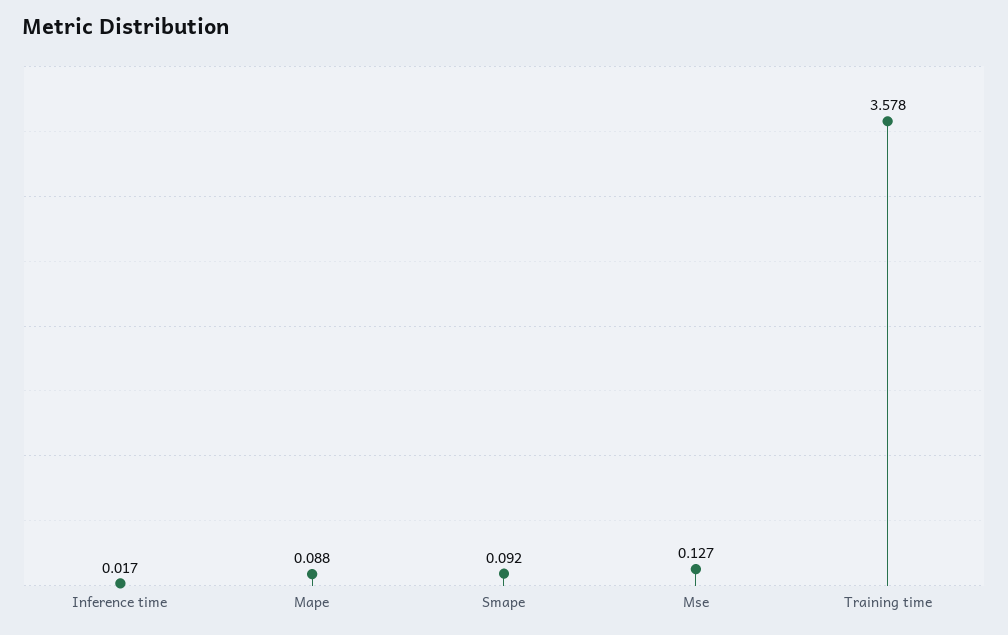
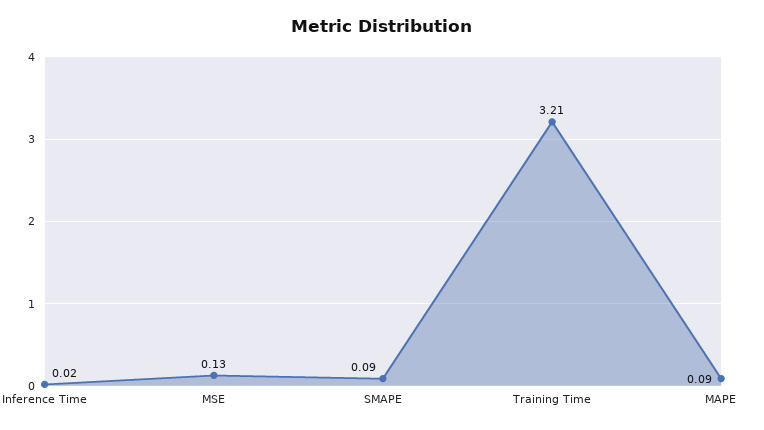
Training time: 3.578 -> 3.21

